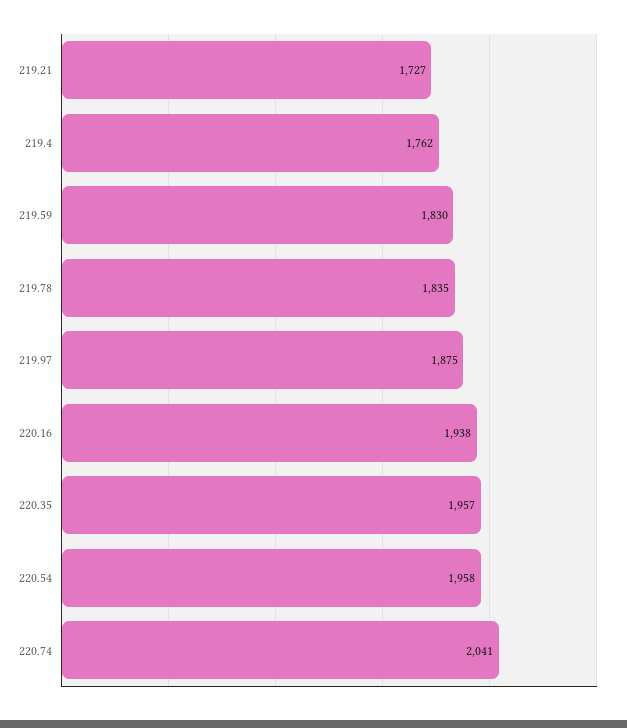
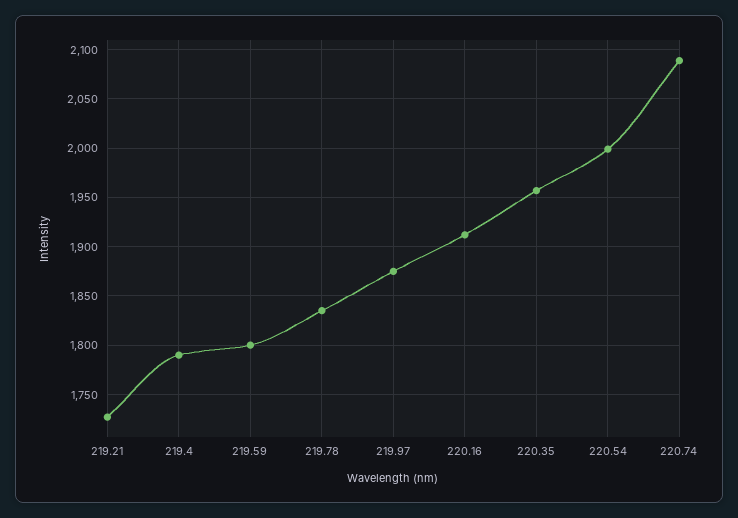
219.4: 1762 -> 1790
219.59: 1830 -> 1800
220.16: 1938 -> 1910
220.54: 1958 -> 2000
220.74: 2041 -> 2090

